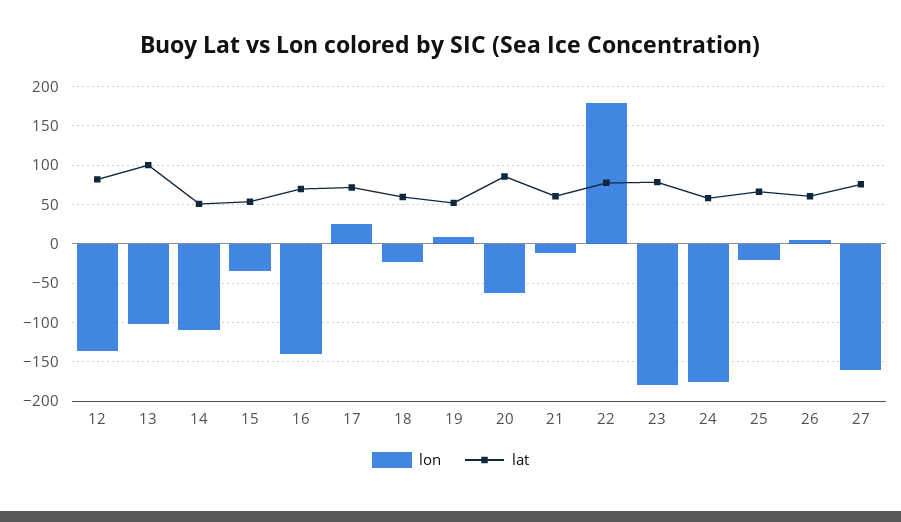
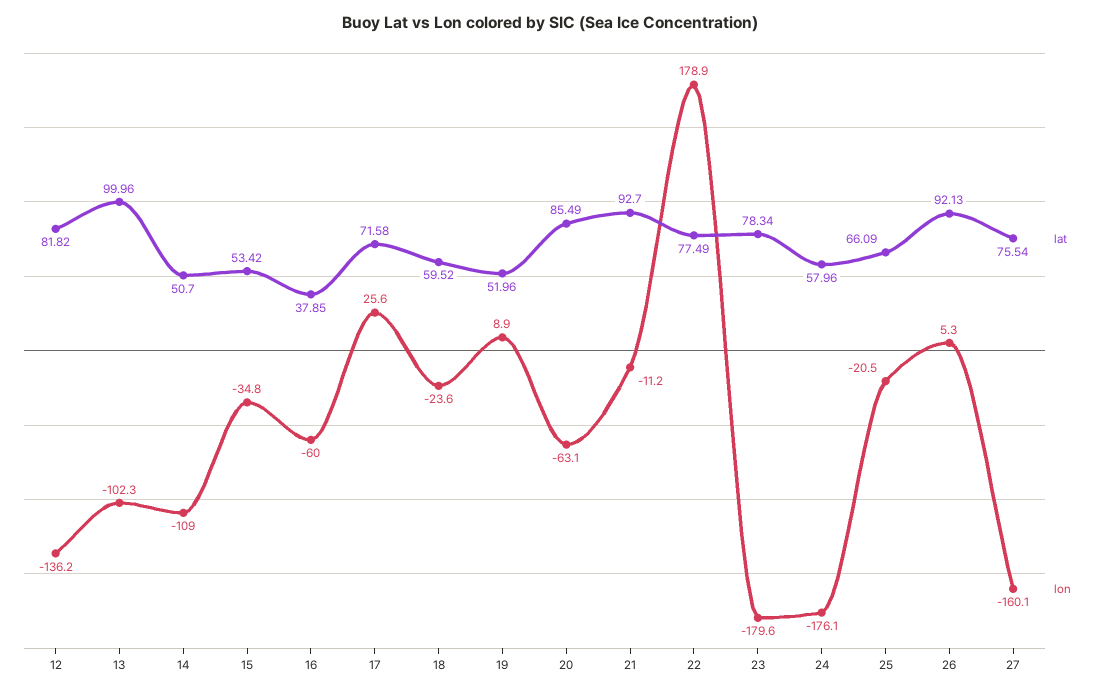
lon, 16: -140 -> -60
lat, 16: 70 -> 37.85
lat, 21: 60 -> 92.7
lat, 26: 60 -> 92.13

